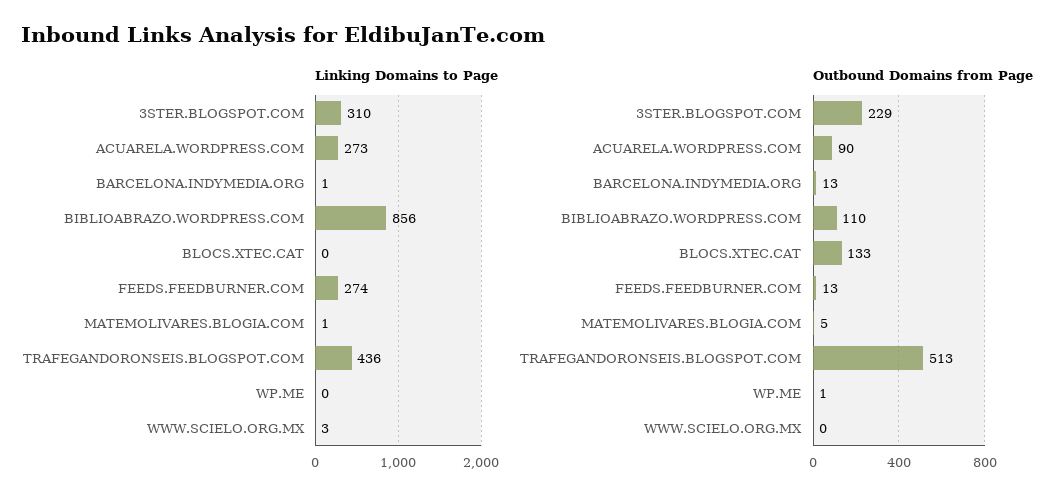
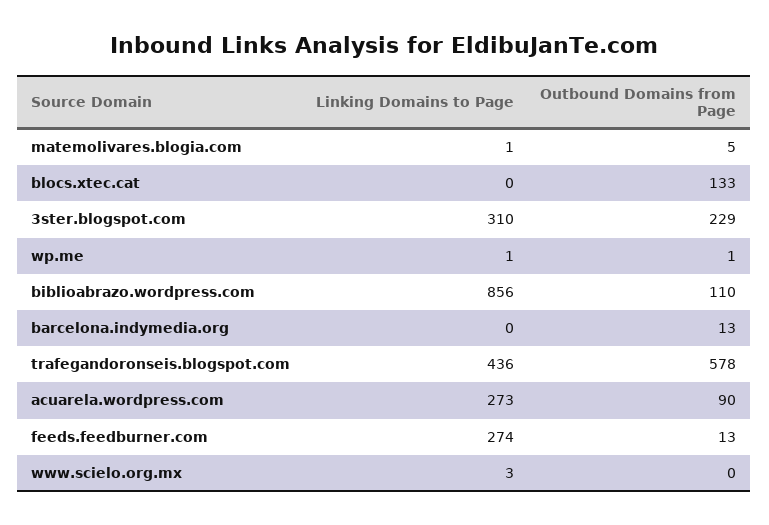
Linking Domains to Page, BARCELONA.INDYMEDIA.ORG: 1 -> 0
Linking Domains to Page, WP.ME: 0 -> 1
Outbound Domains from Page, TRAFEGANDORONSEIS.BLOGSPOT.COM: 513 -> 578

